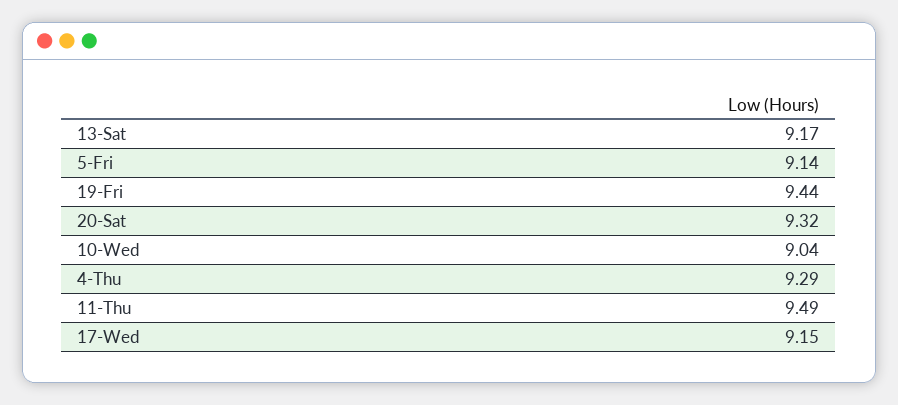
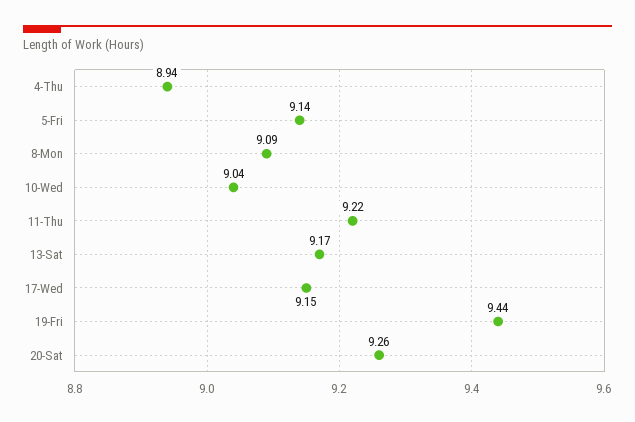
20-Sat: 9.32 -> 9.26
4-Thu: 9.29 -> 8.94
11-Thu: 9.49 -> 9.22
8-Mon: none -> 9.09

